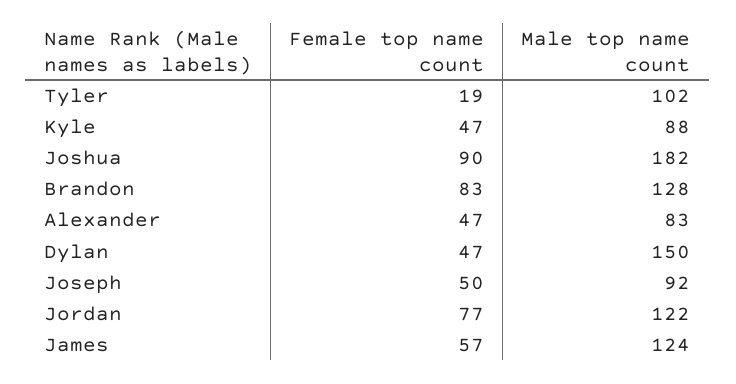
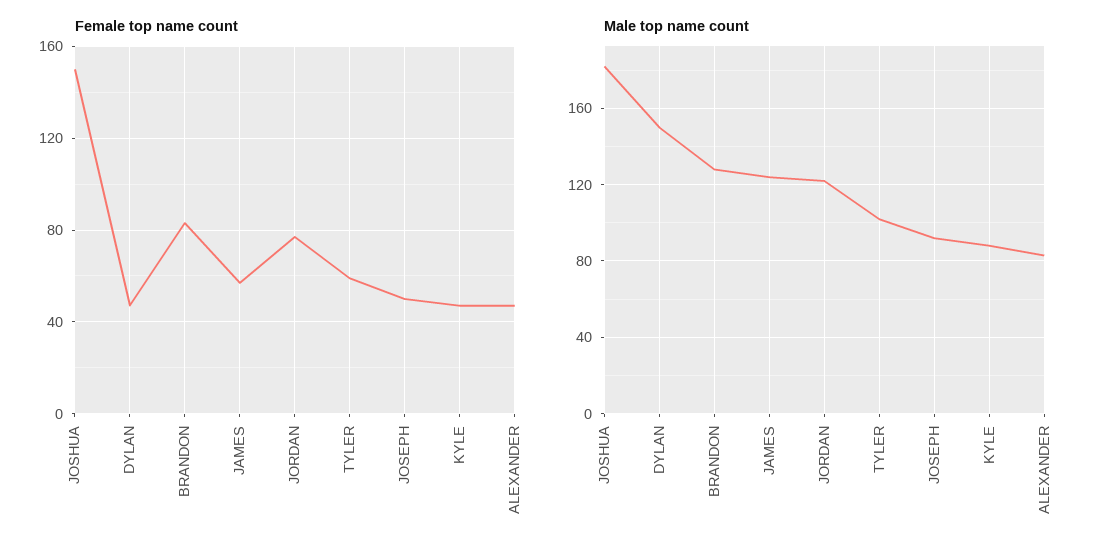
Female top name count, Tyler: 19 -> 60
Female top name count, Joshua: 90 -> 150

